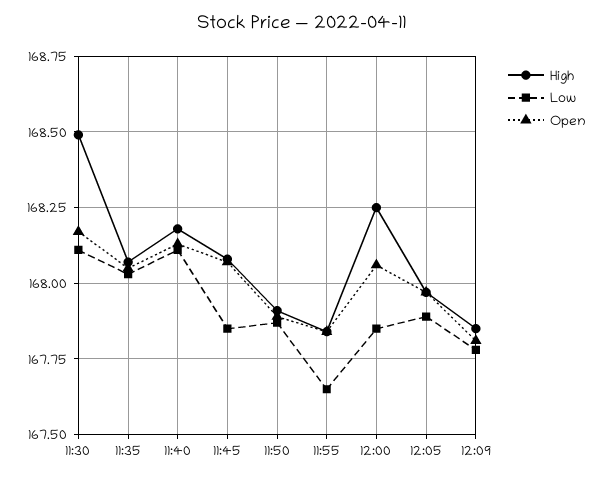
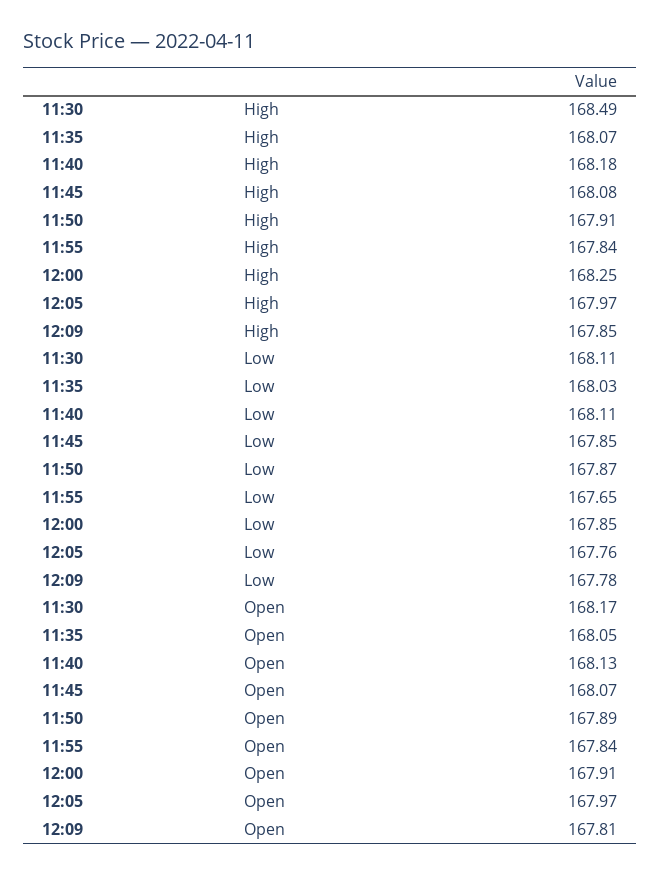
Open, 12:00: 168.05 -> 167.91
Low, 12:05: 167.9 -> 167.76

